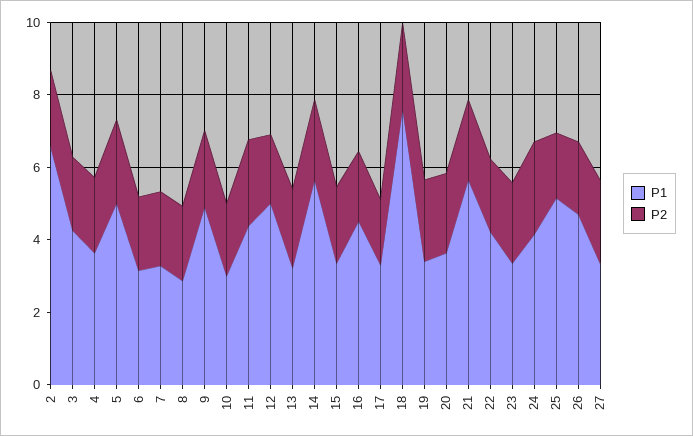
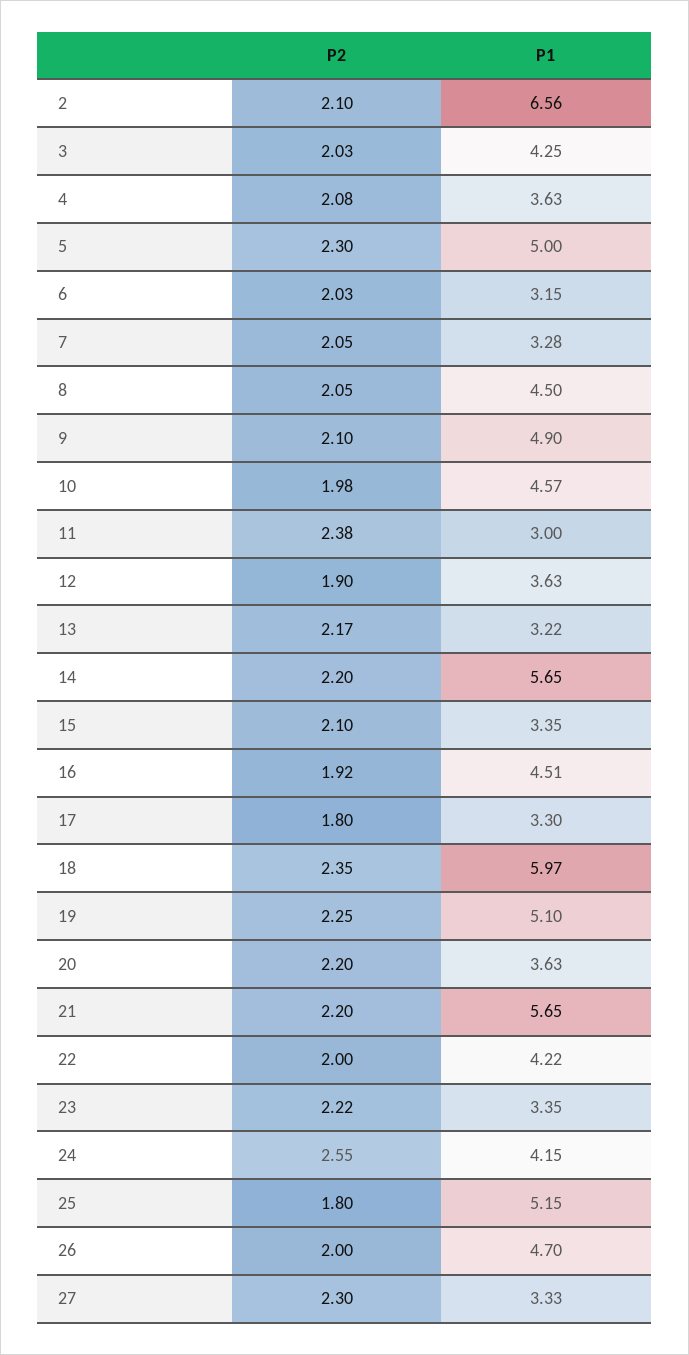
P1, 8: 3 -> 4.5
P1, 10: 3 -> 4.57
P1, 11: 4.5 -> 3
P1, 12: 5 -> 3.63
P1, 18: 7.5 -> 5.97
P1, 19: 3.5 -> 5.1

